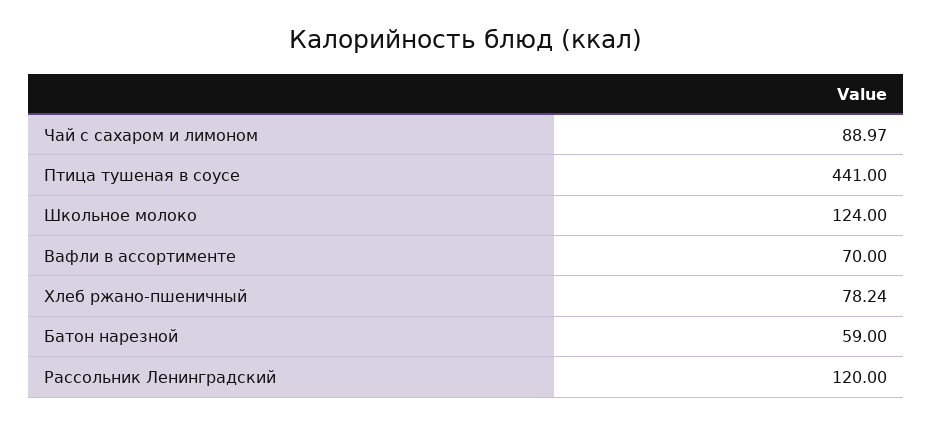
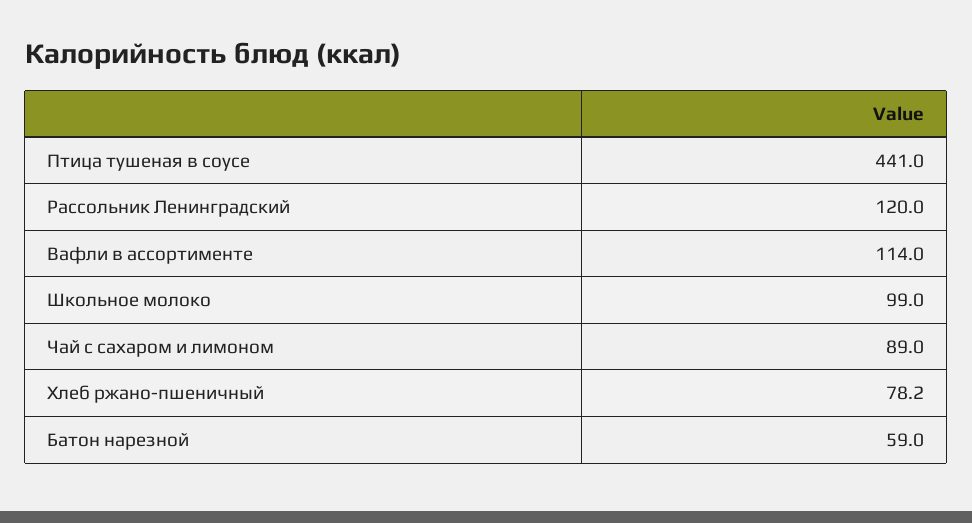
Школьное молоко: 124 -> 99
Вафли в ассортименте: 70 -> 114

